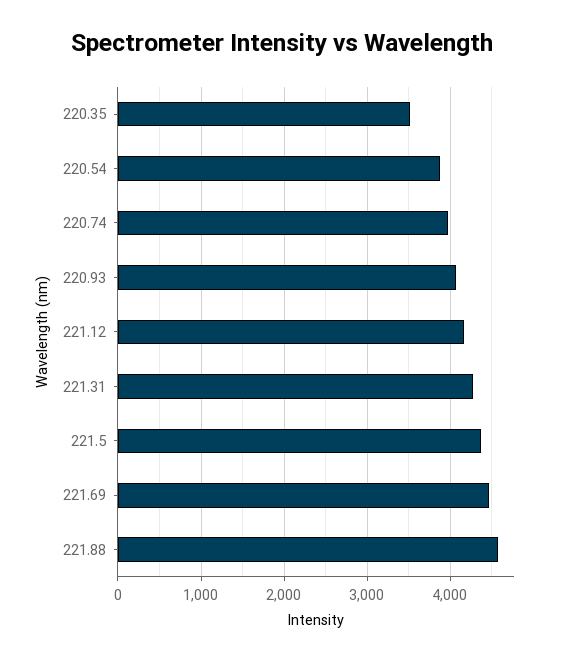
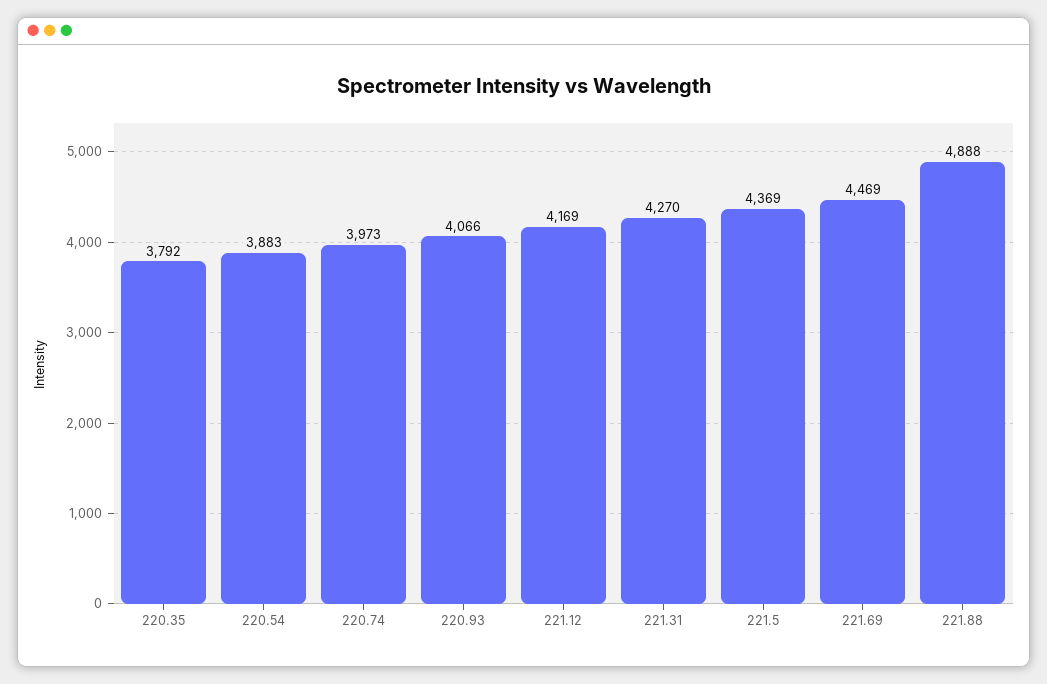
220.35: 3500 -> 3792
221.88: 4600 -> 4888

